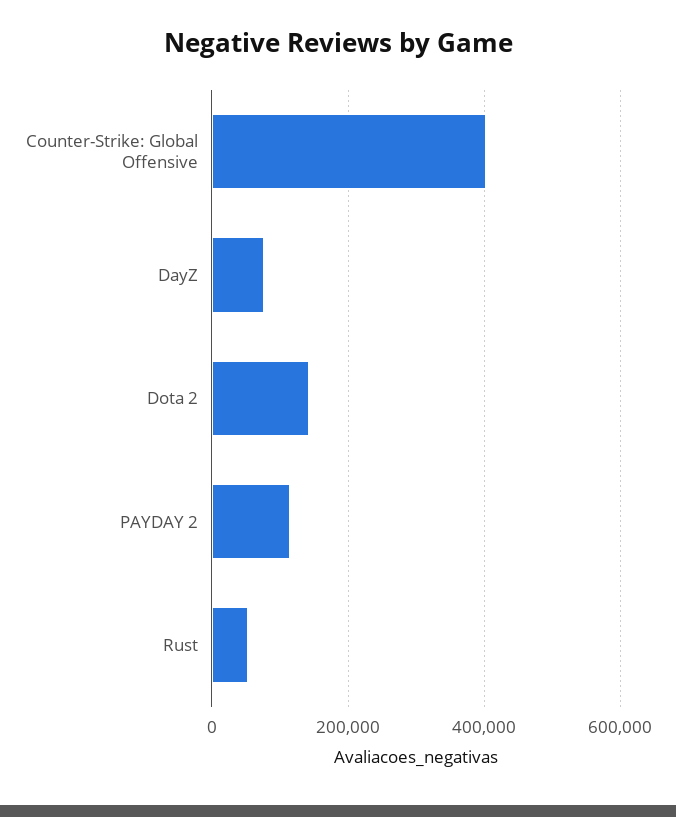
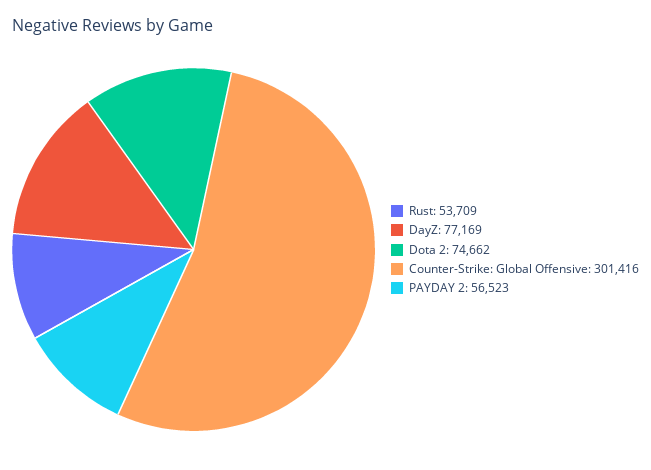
Counter-Strike: Global Offensive: 400000 -> 301416
Dota 2: 140000 -> 74662
PAYDAY 2: 120000 -> 56523

